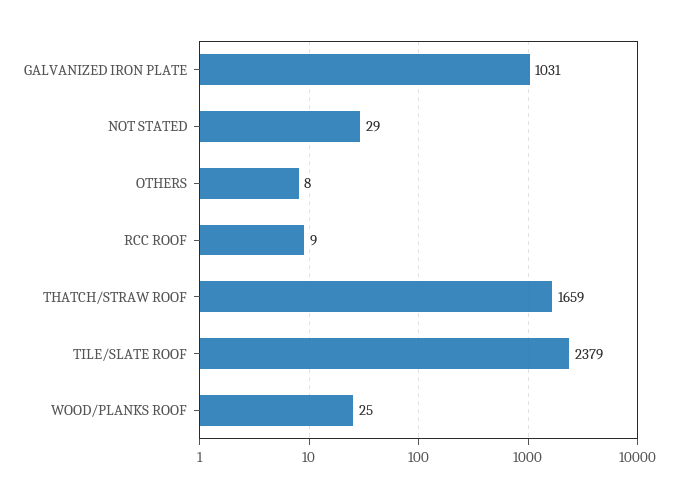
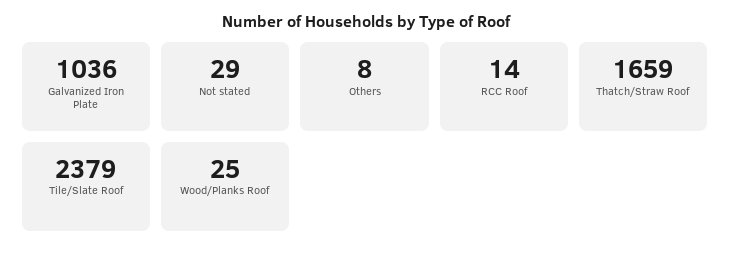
GALVANIZED IRON PLATE: 1031 -> 1036
RCC ROOF: 9 -> 14

